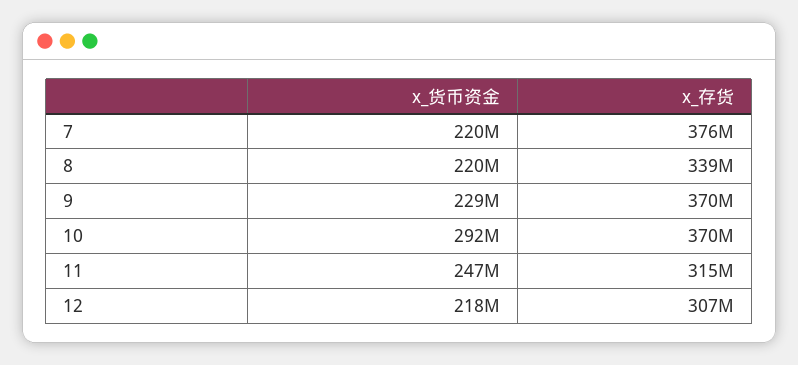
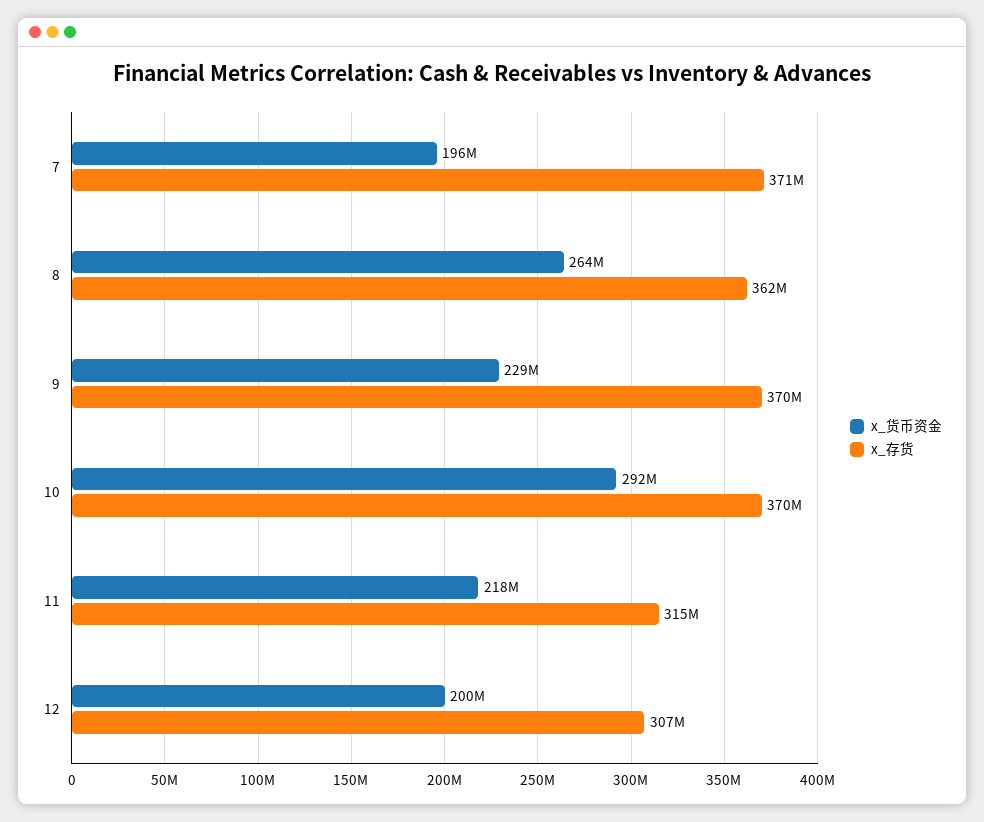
x_货币资金, 7: 220000000 -> 196000000
x_存货, 7: 376000000 -> 371000000
x_货币资金, 8: 220000000 -> 264000000
x_存货, 8: 339000000 -> 362000000
x_货币资金, 11: 247000000 -> 218000000
x_货币资金, 12: 218000000 -> 200000000

